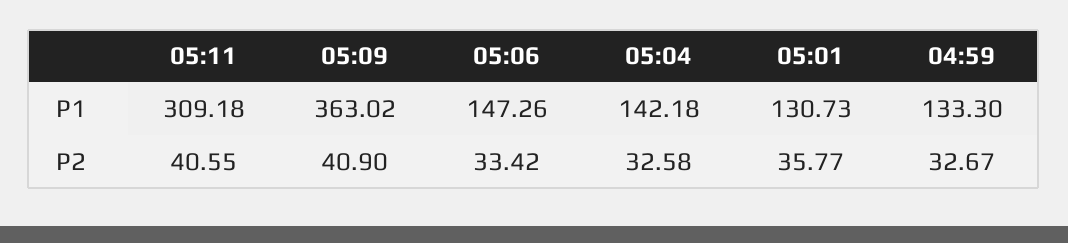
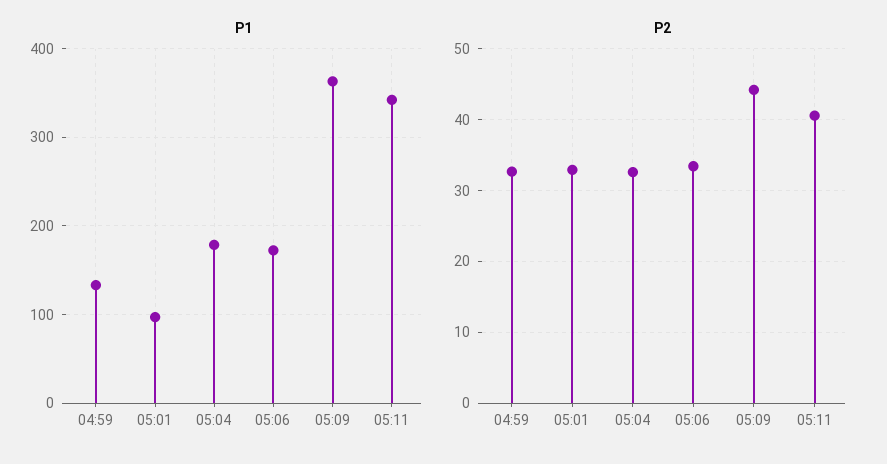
P1, 05:11: 309.18 -> 340
P1, 05:06: 147.26 -> 170
P1, 05:04: 142.18 -> 180
P1, 05:01: 130.73 -> 100
P2, 05:09: 40.9 -> 44
P2, 05:01: 35.77 -> 33

